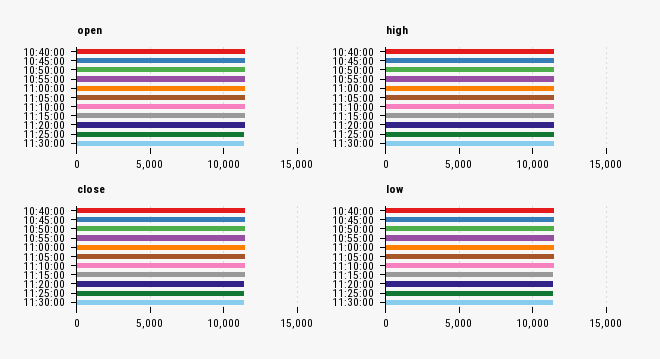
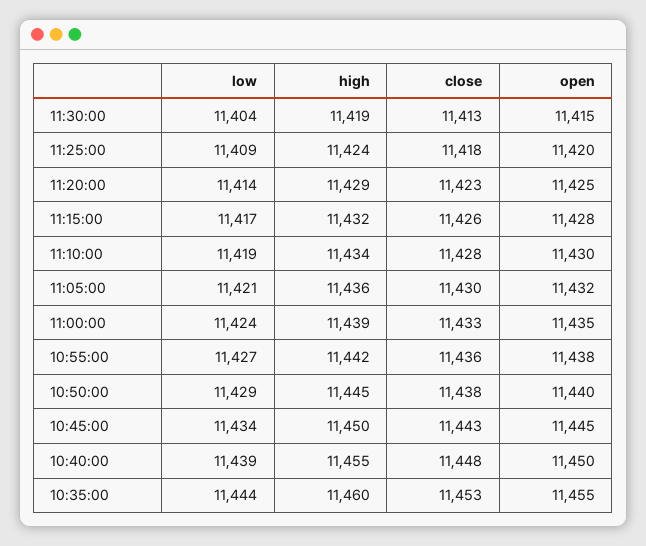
low, 10:35:00: none -> 11444
high, 10:35:00: none -> 11460
close, 10:35:00: none -> 11453
open, 10:35:00: none -> 11455

